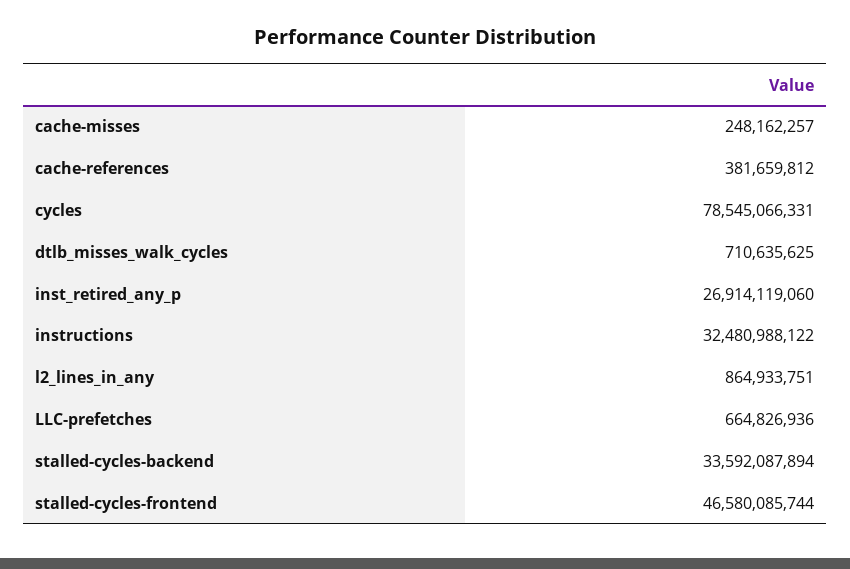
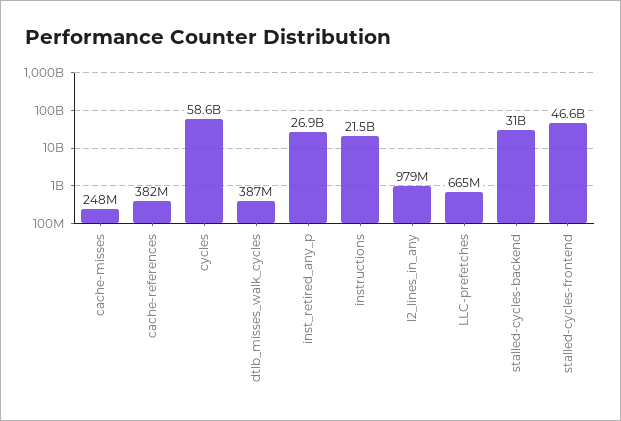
cycles: 78545066331 -> 58600000000
dtlb_misses_walk_cycles: 710635625 -> 387000000
instructions: 32480988122 -> 21500000000
l2_lines_in_any: 864933751 -> 979000000
stalled-cycles-backend: 33592087894 -> 31000000000

